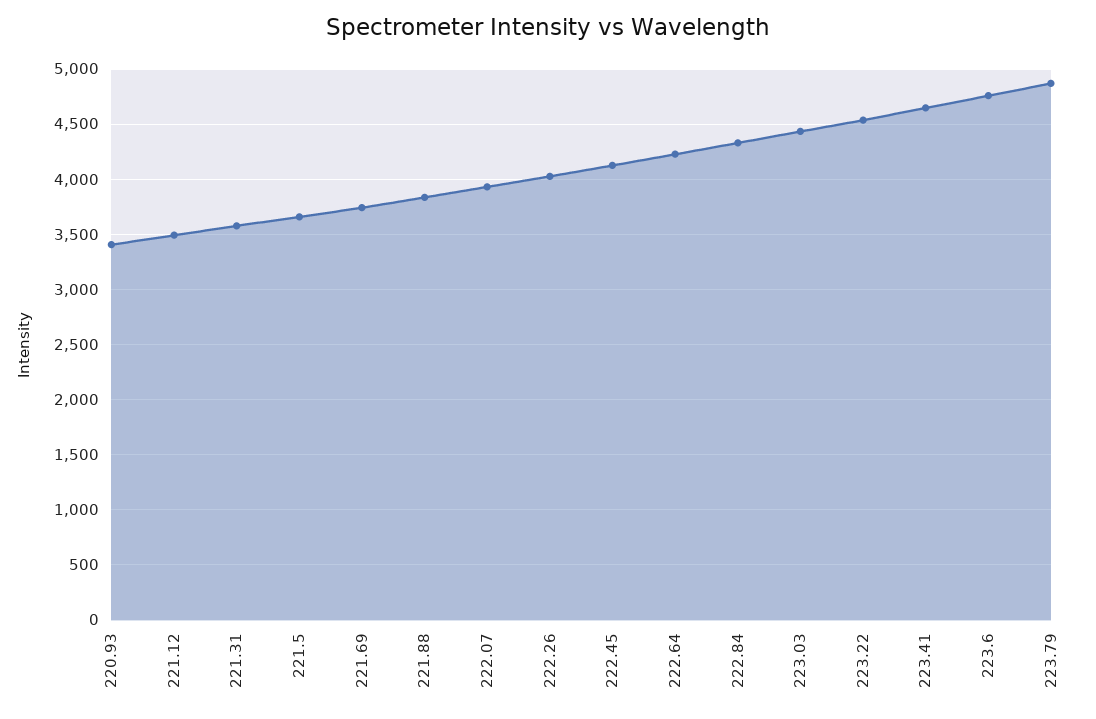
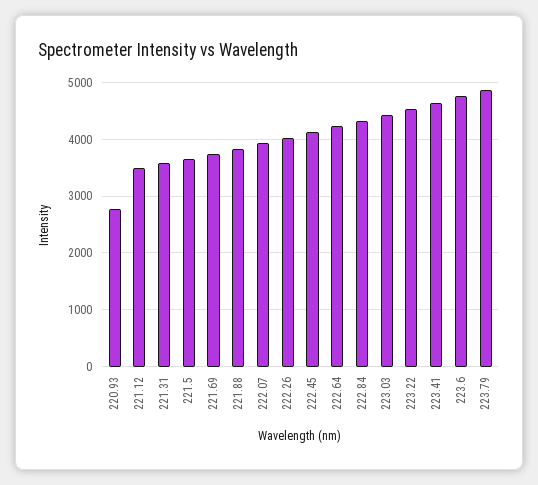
220.93: 3400 -> 2800

